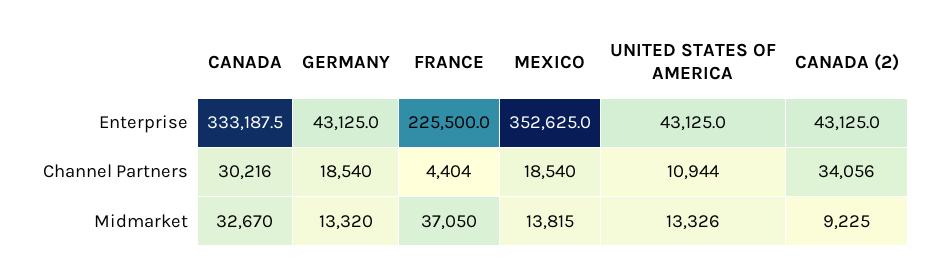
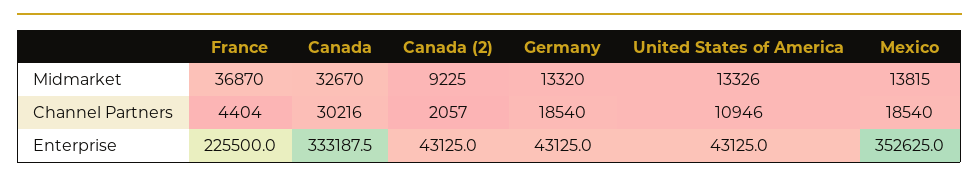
UNITED STATES OF AMERICA, Channel Partners: 10944 -> 10946
CANADA (2), Channel Partners: 34056 -> 2057
FRANCE, Midmarket: 37050 -> 36870

